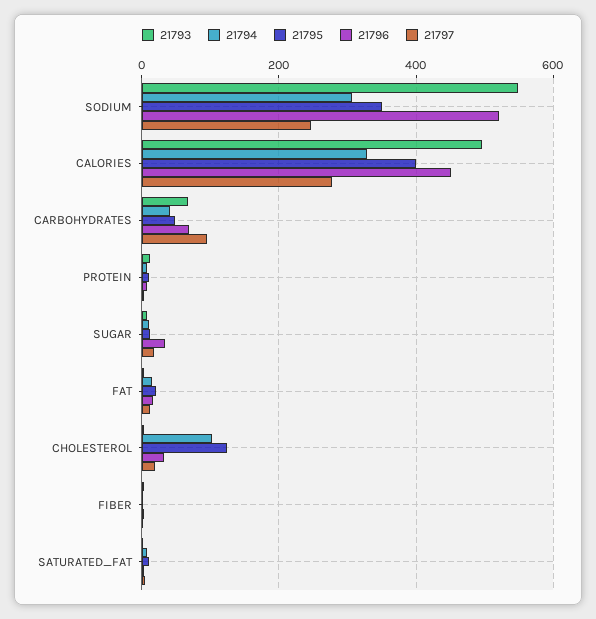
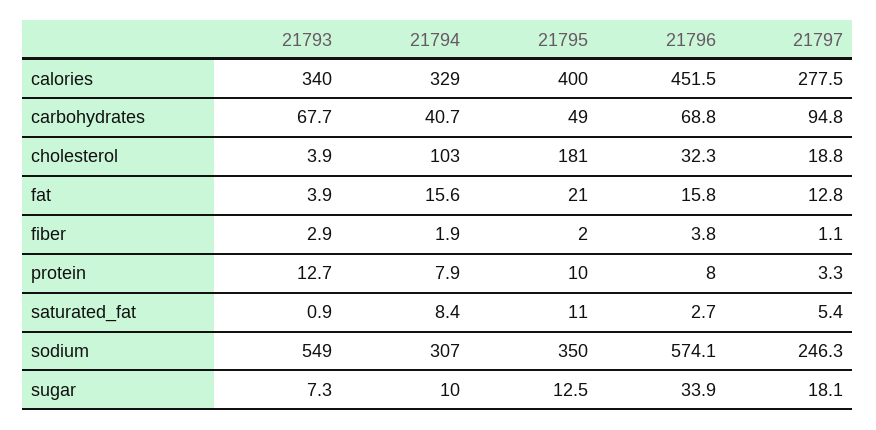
21796, SODIUM: 520 -> 574.1
21793, CALORIES: 500 -> 340
21795, CHOLESTEROL: 120 -> 181

